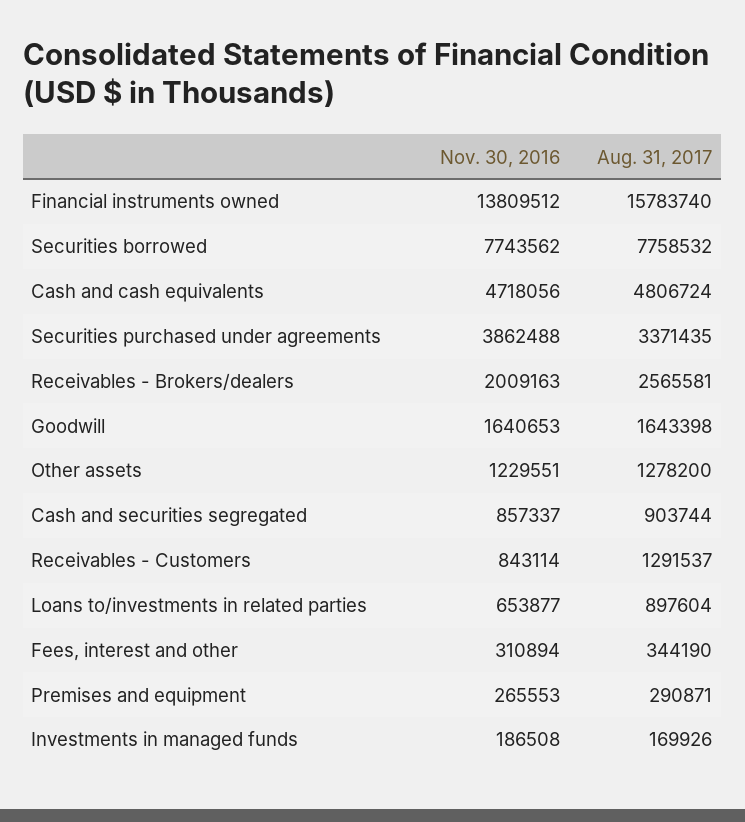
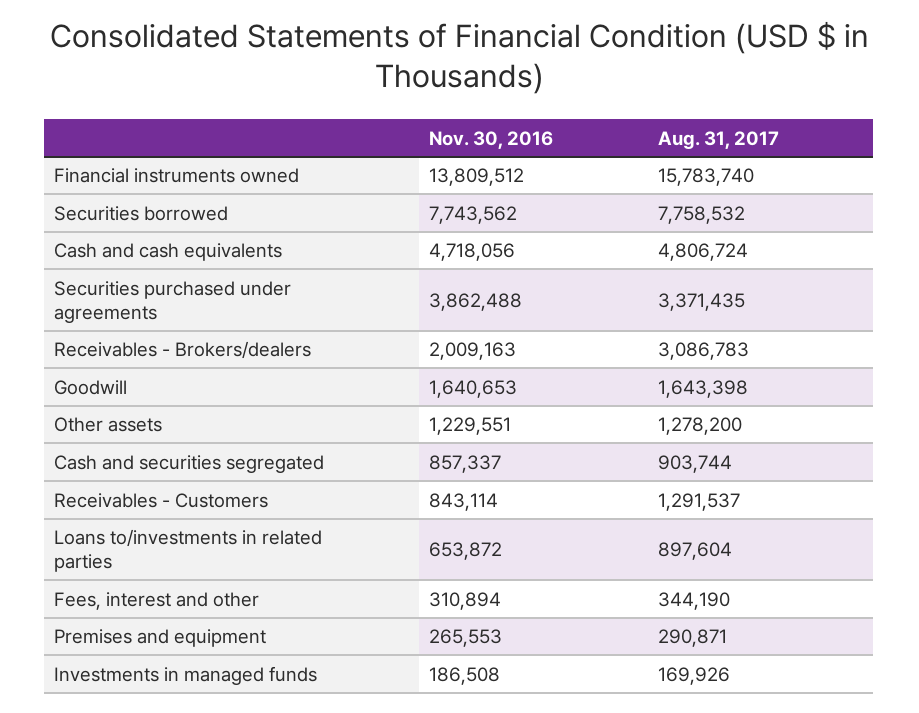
Aug. 31, 2017, Receivables - Brokers/dealers: 2565581 -> 3086783
Nov. 30, 2016, Loans to/investments in related parties: 653877 -> 653872

